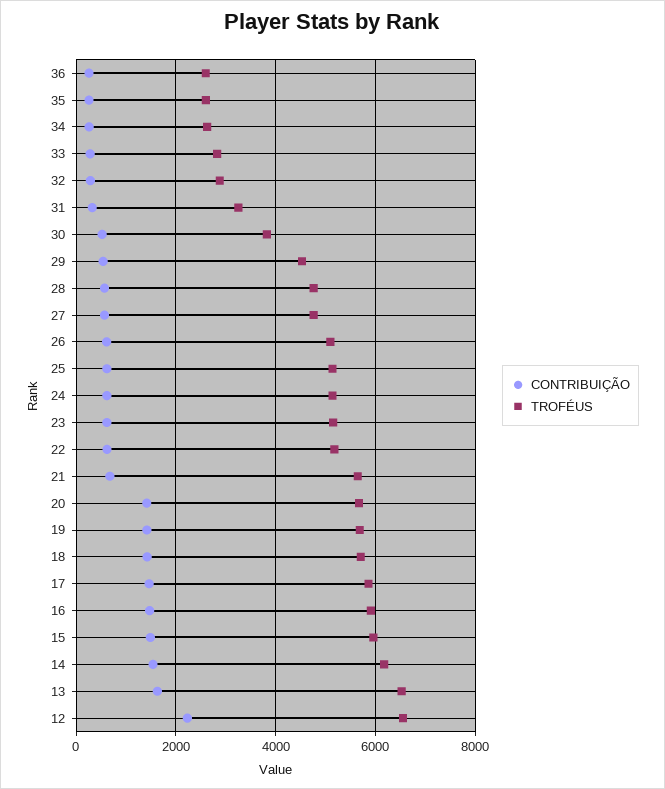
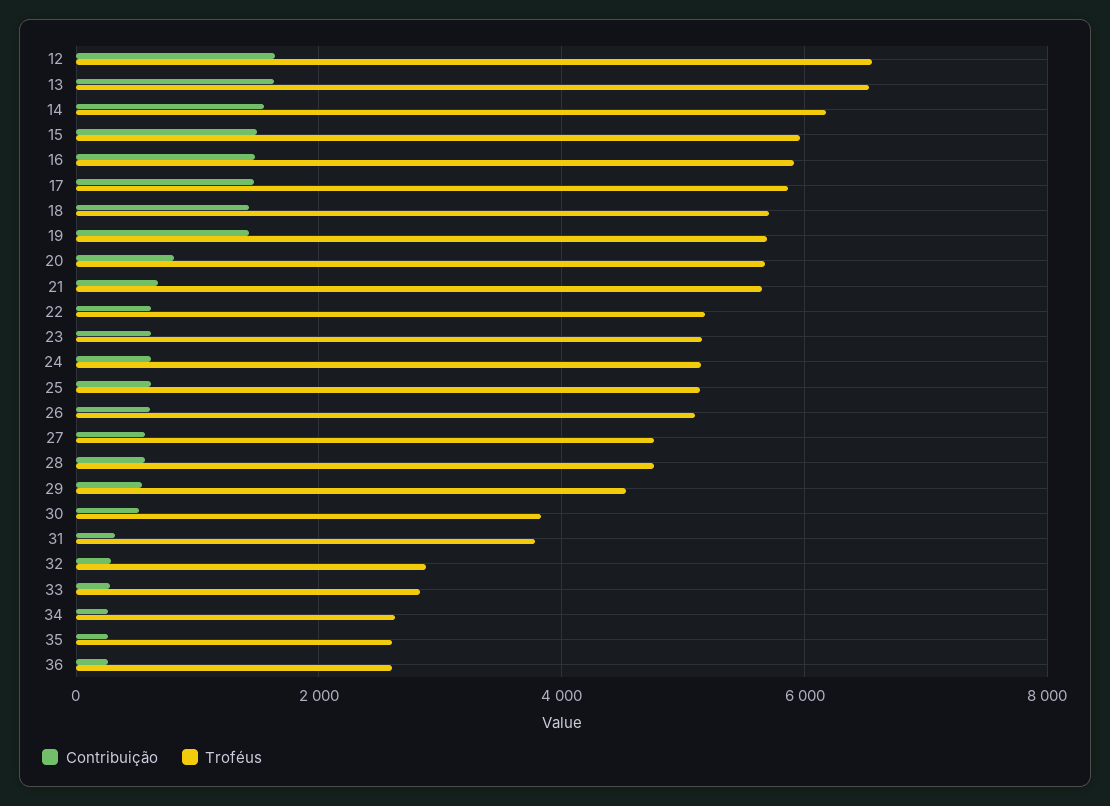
TROFÉUS, 31: 3200 -> 3800
CONTRIBUIÇÃO, 20: 1400 -> 800
CONTRIBUIÇÃO, 12: 2200 -> 1600

